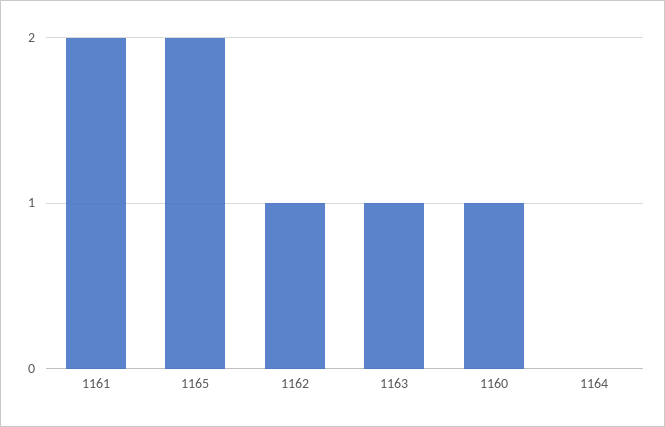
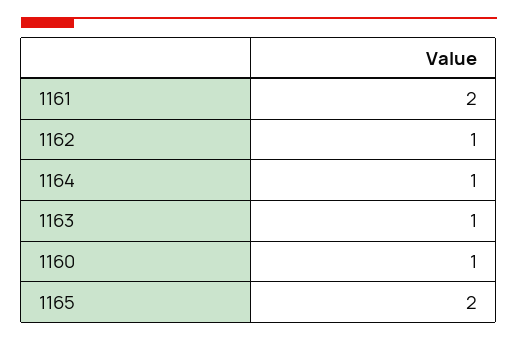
1164: 0 -> 1

